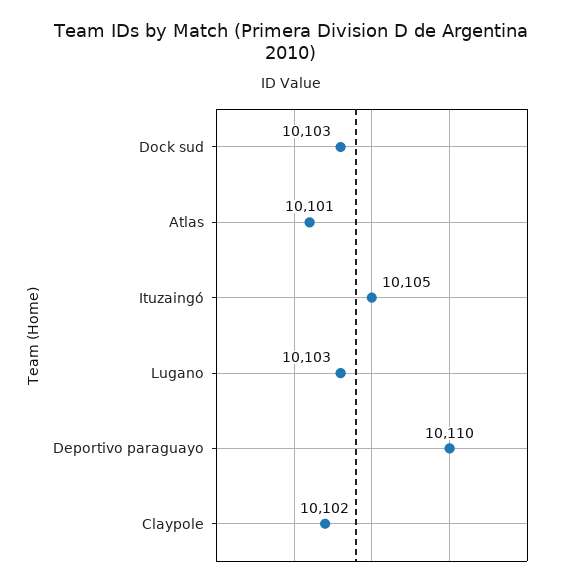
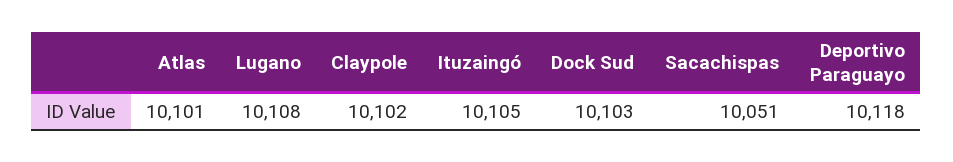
Lugano: 10103 -> 10108
Deportivo paraguayo: 10110 -> 10118
Sacachispas: none -> 10051

